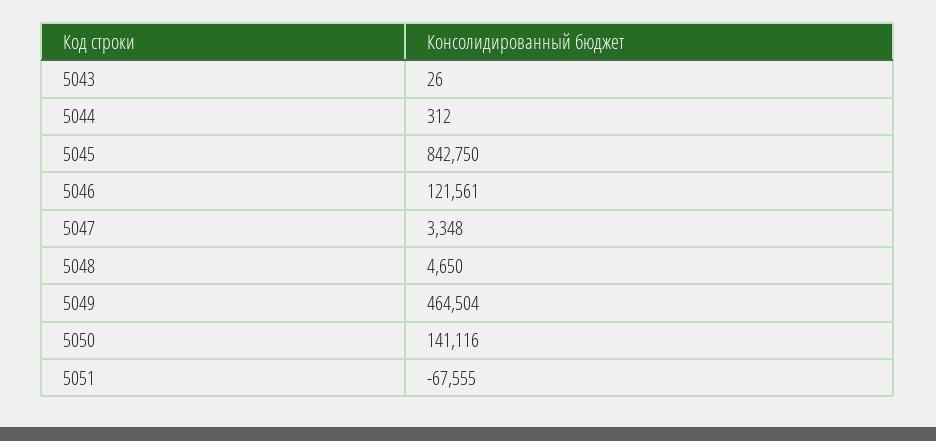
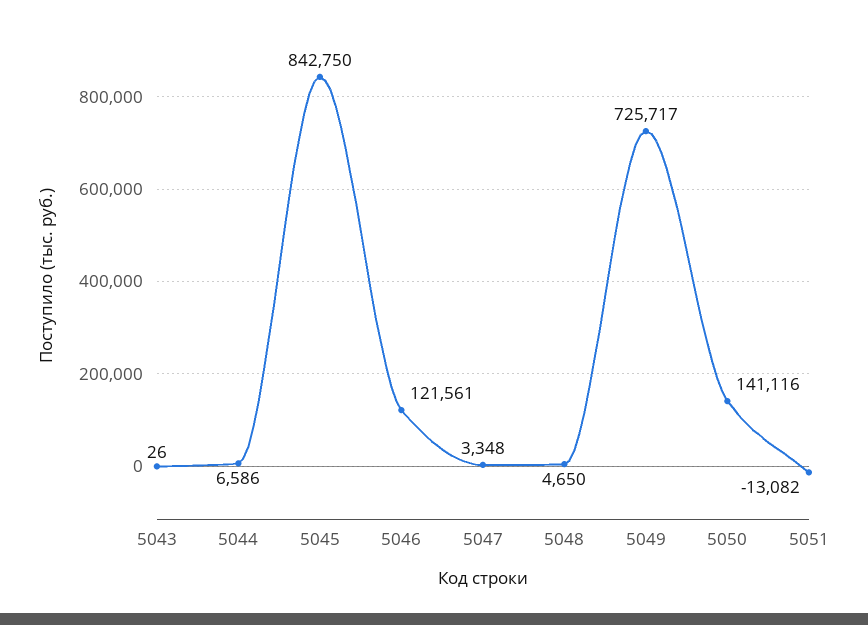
5044: 312 -> 6586
5049: 464504 -> 725717
5051: -67555 -> -13082

